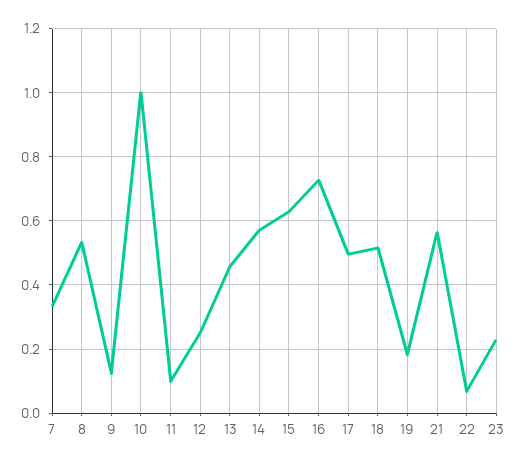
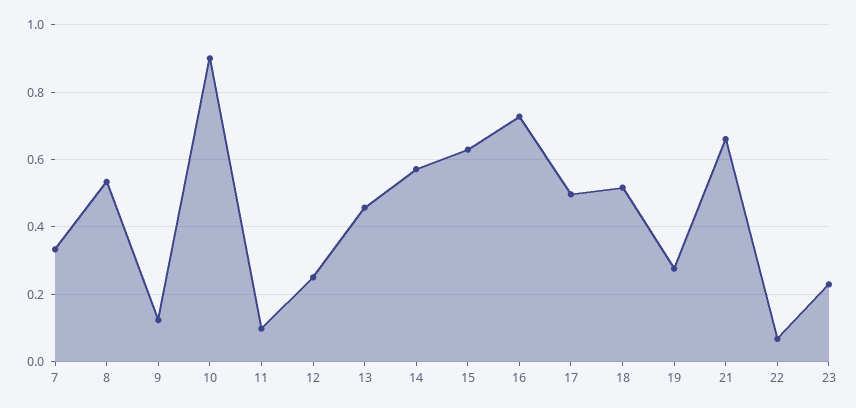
10: 1 -> 0.9
19: 0.18 -> 0.28
21: 0.56 -> 0.66

